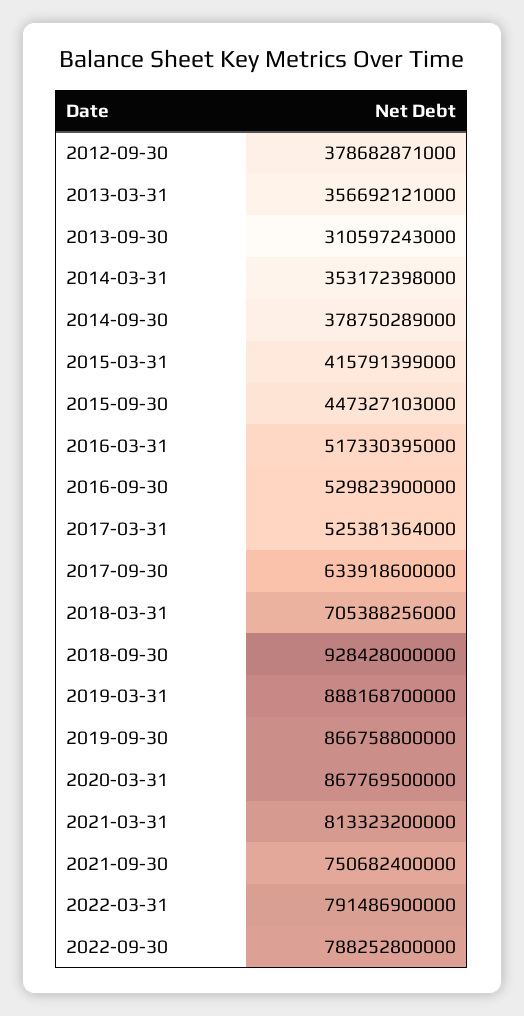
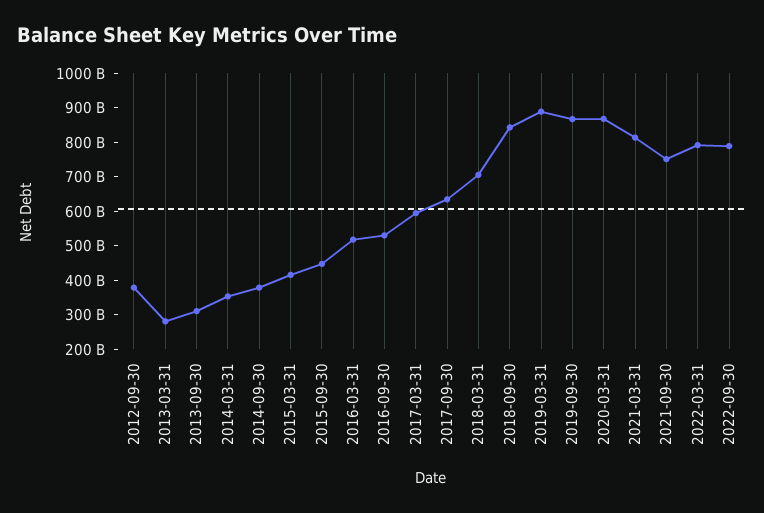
2013-03-31: 356692121000 -> 275000000000
2017-03-31: 525381364000 -> 600000000000
2018-09-30: 928428000000 -> 850000000000

